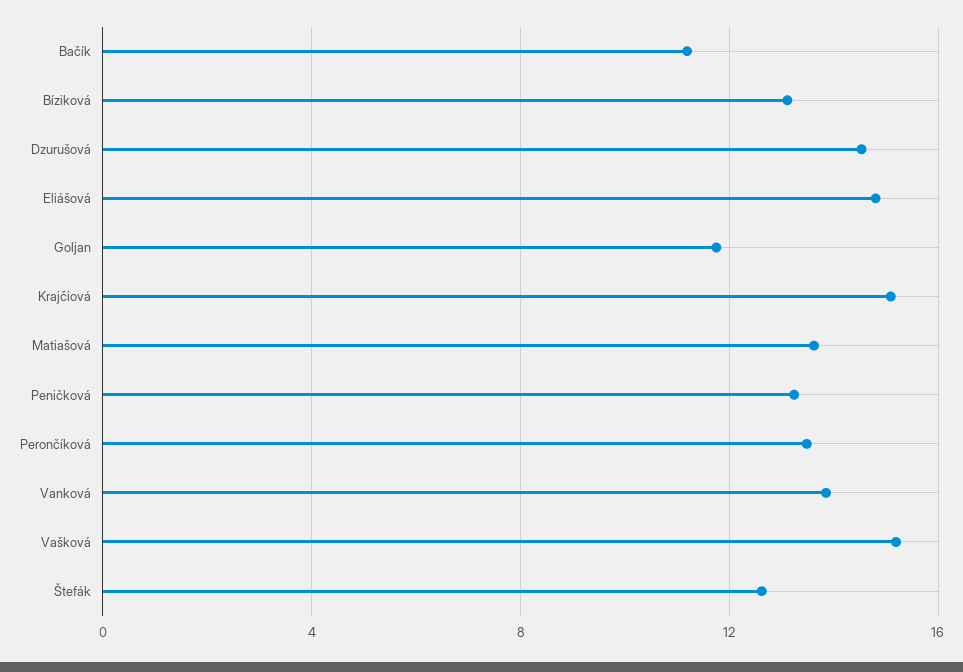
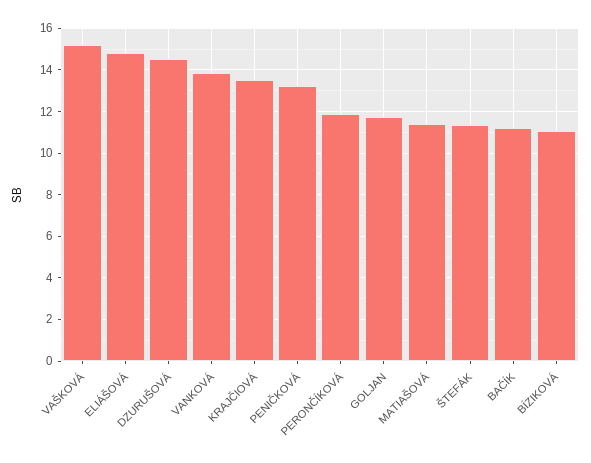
Bíziková: 13 -> 11
Krajčiová: 15 -> 13.5
Matiašová: 13.5 -> 11.5
Perončíková: 13.5 -> 12
Štefák: 12.5 -> 11.5

